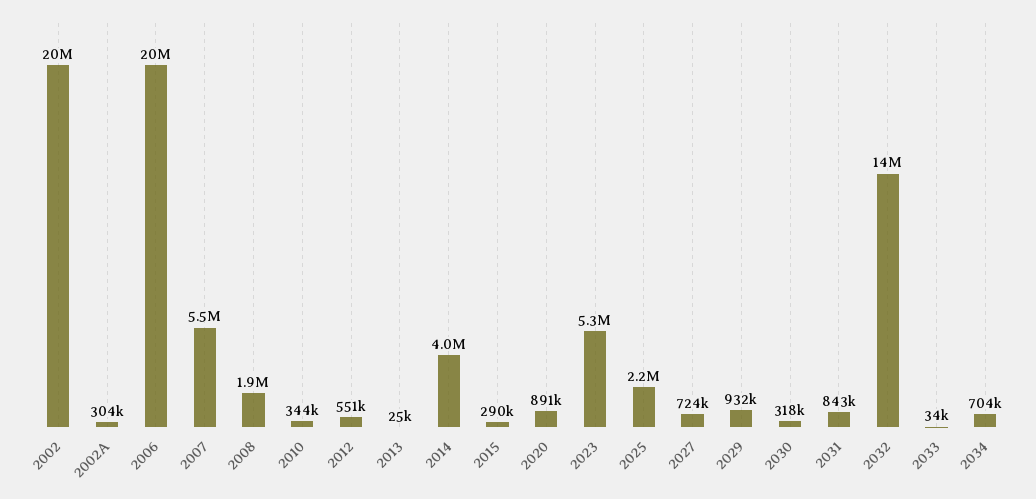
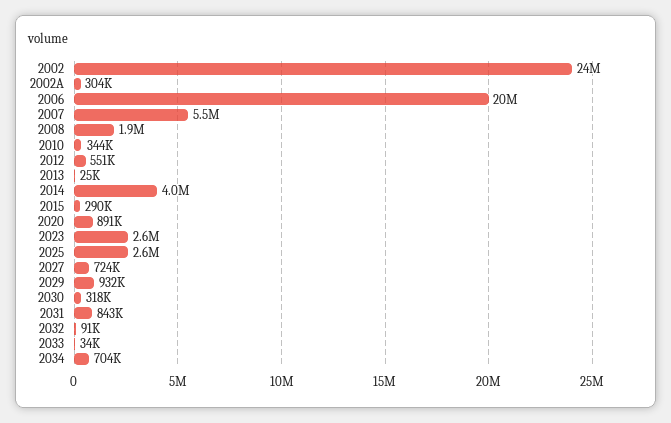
2002: 20000000 -> 24000000
2023: 5300000 -> 2600000
2025: 2200000 -> 2600000
2032: 14000000 -> 91000

